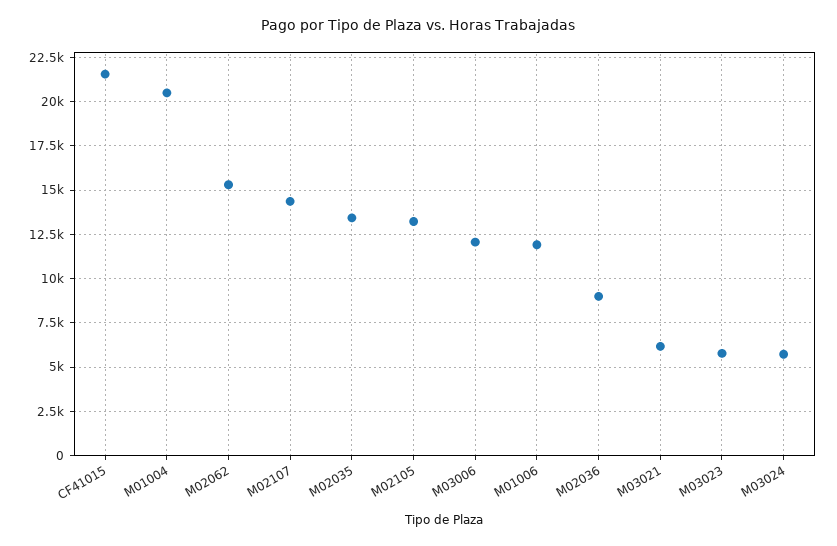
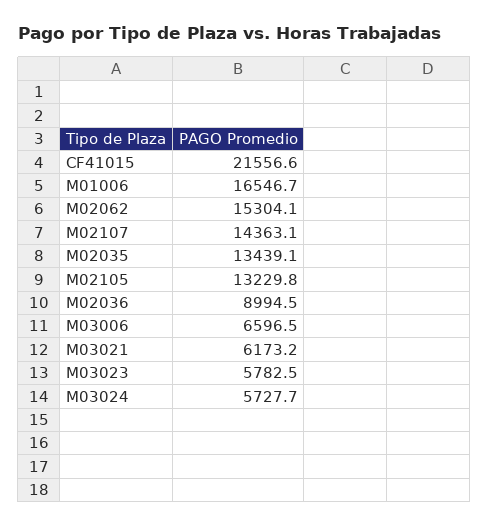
M01004: 20500 -> none
M03006: 12000 -> 6596.5
M01006: 12000 -> 16546.7

